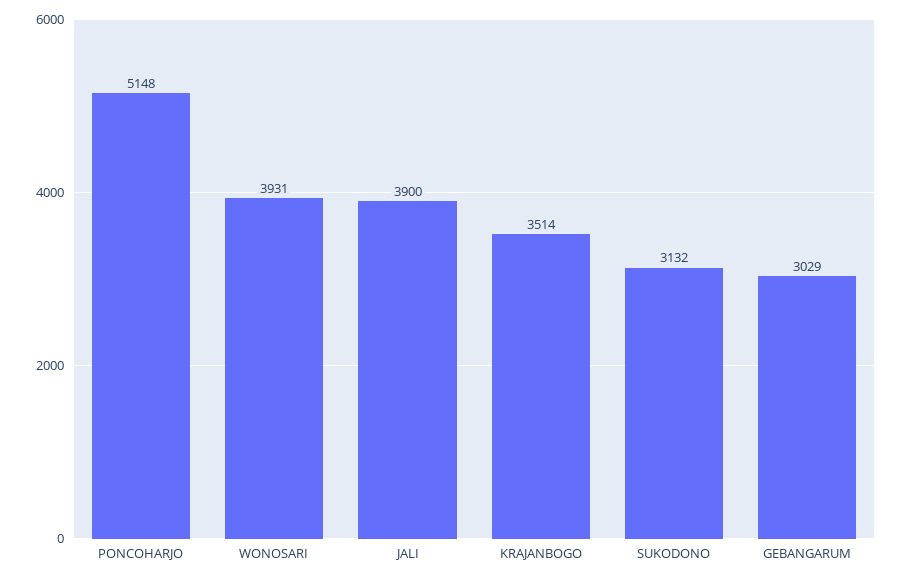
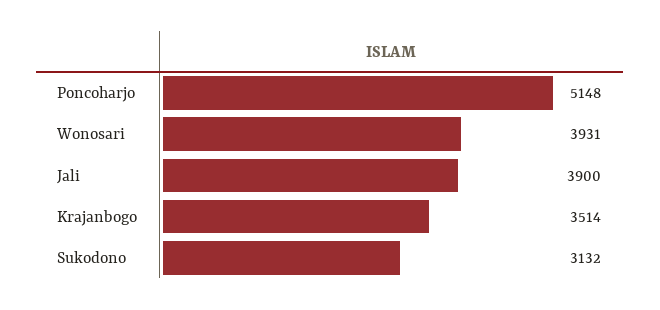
GEBANGARUM: 3029 -> none

